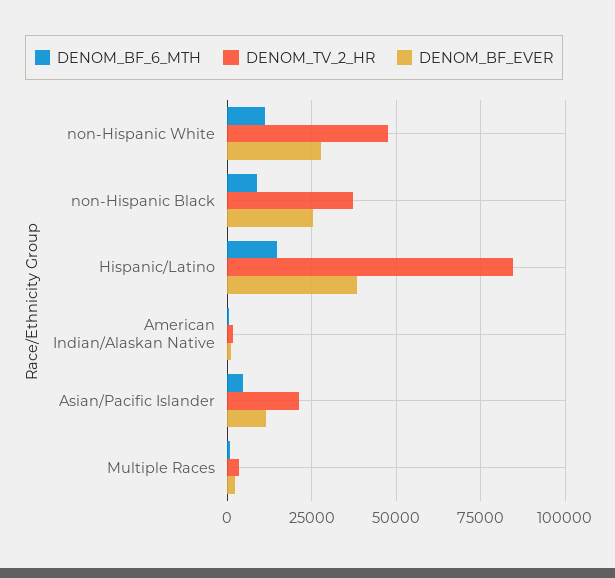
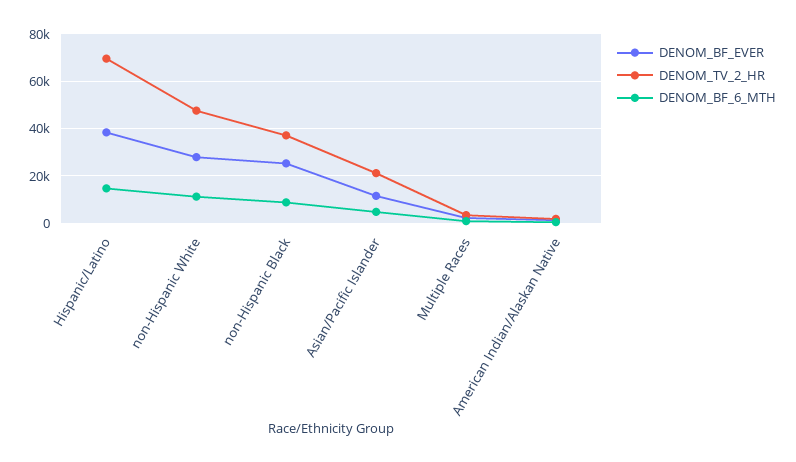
DENOM_TV_2_HR, Hispanic/Latino: 85000 -> 70000

